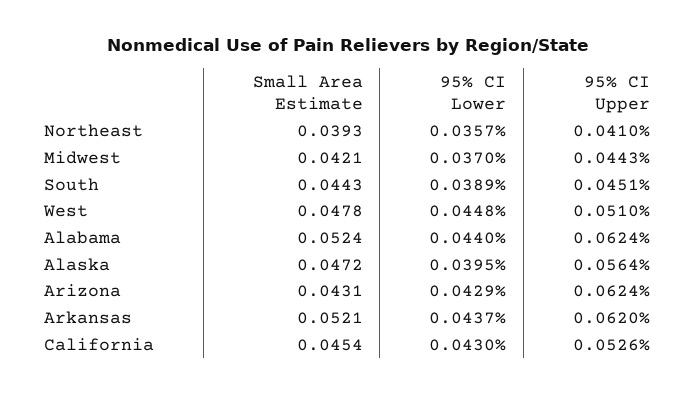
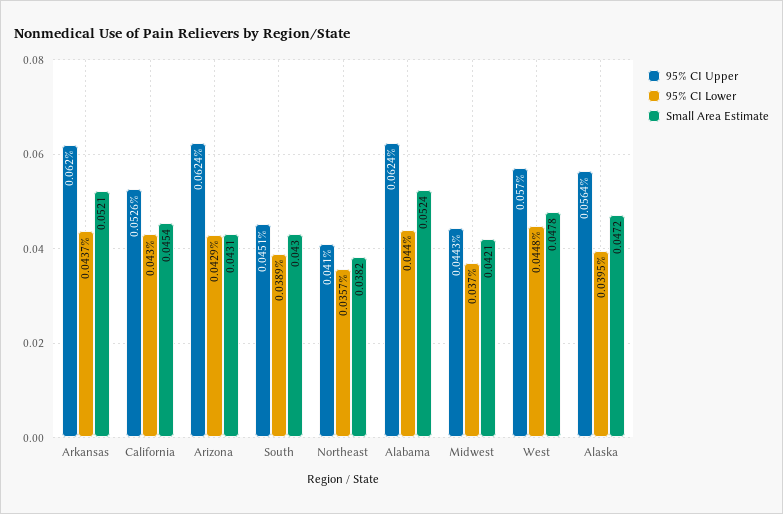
Small Area Estimate, Northeast: 0.0393 -> 0.0382
Small Area Estimate, South: 0.0443 -> 0.043
95% CI Upper, West: 0.051 -> 0.057

